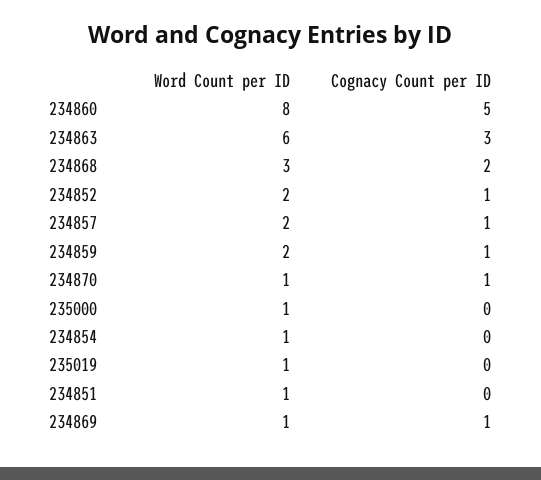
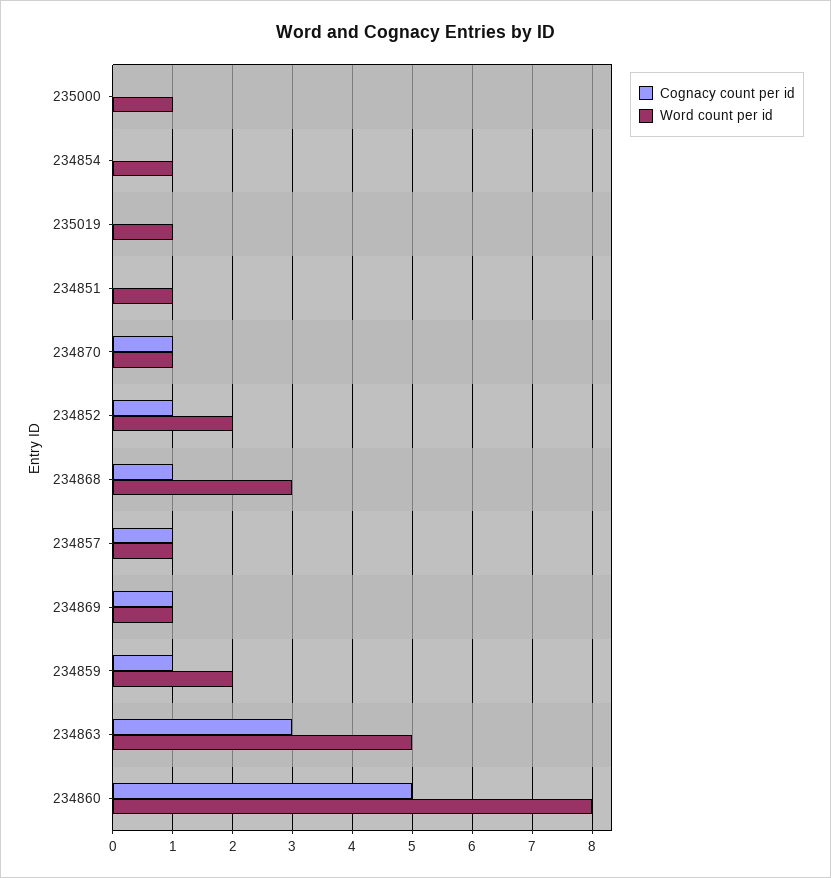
Word Count per ID, 234863: 6 -> 5
Cognacy Count per ID, 234868: 2 -> 1
Word Count per ID, 234857: 2 -> 1

